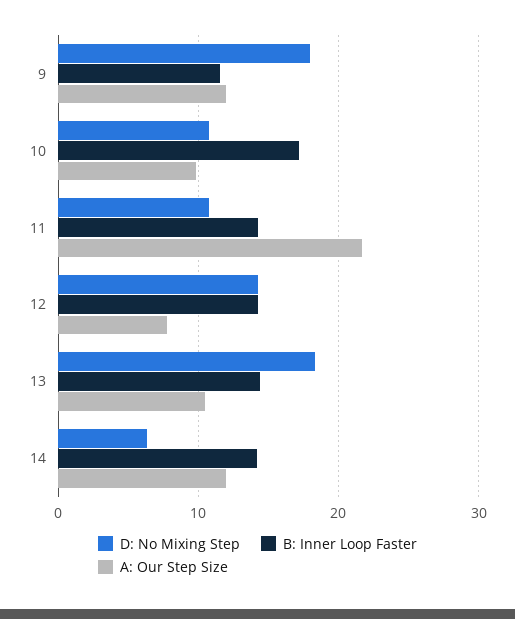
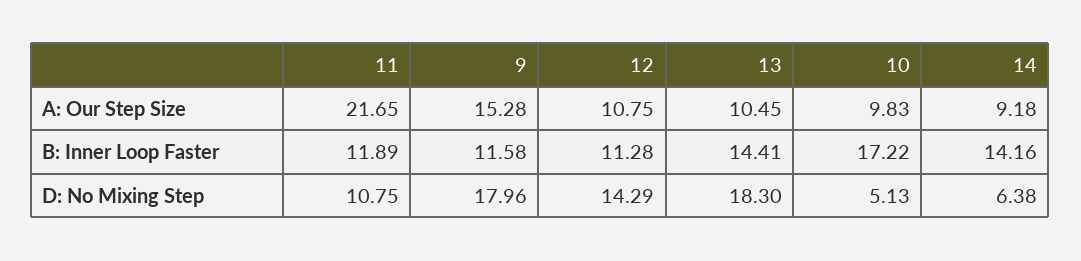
A: Our Step Size, 9: 12 -> 15.28
D: No Mixing Step, 10: 11 -> 5.13
B: Inner Loop Faster, 11: 14 -> 11.89
B: Inner Loop Faster, 12: 14 -> 11.28
A: Our Step Size, 12: 8 -> 10.75
A: Our Step Size, 14: 12 -> 9.18

